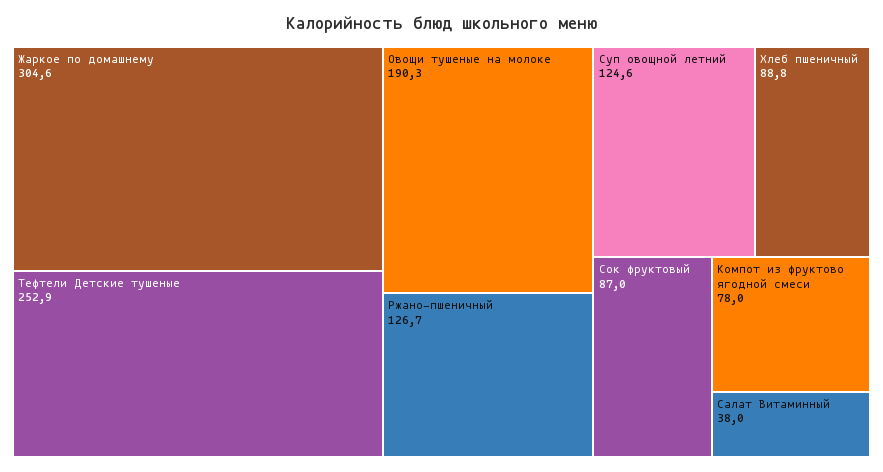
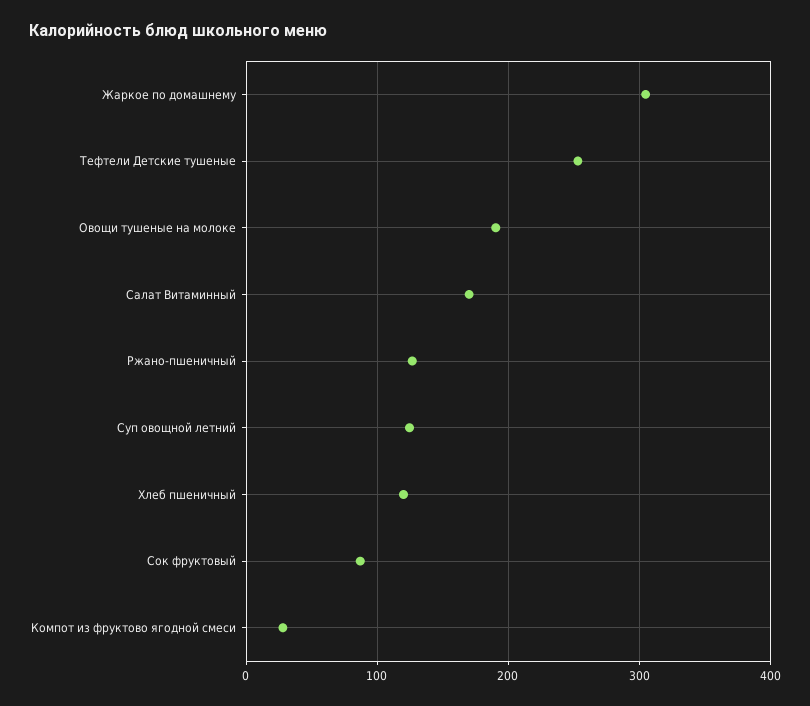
Хлеб пшеничный: 88.8 -> 120
Компот из фруктово ягодной смеси: 78 -> 30
Салат Витаминный: 38 -> 170

